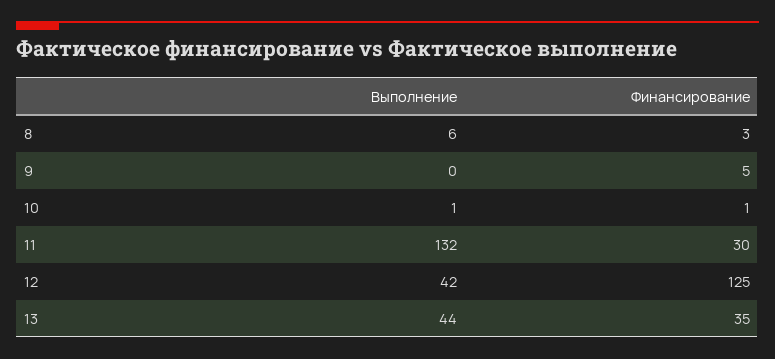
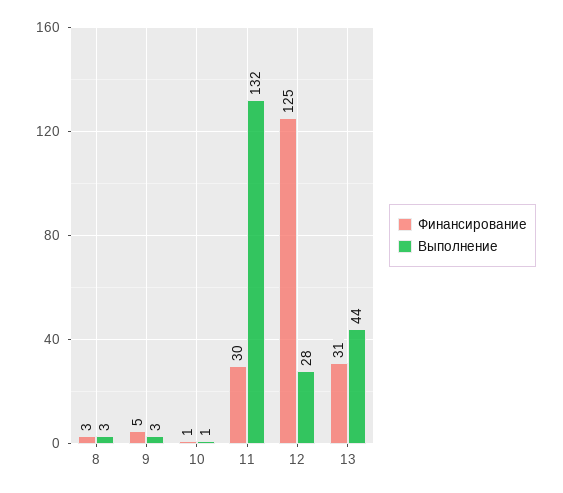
Выполнение, 8: 6 -> 3
Выполнение, 9: 0 -> 3
Выполнение, 12: 42 -> 28
Финансирование, 13: 35 -> 31

